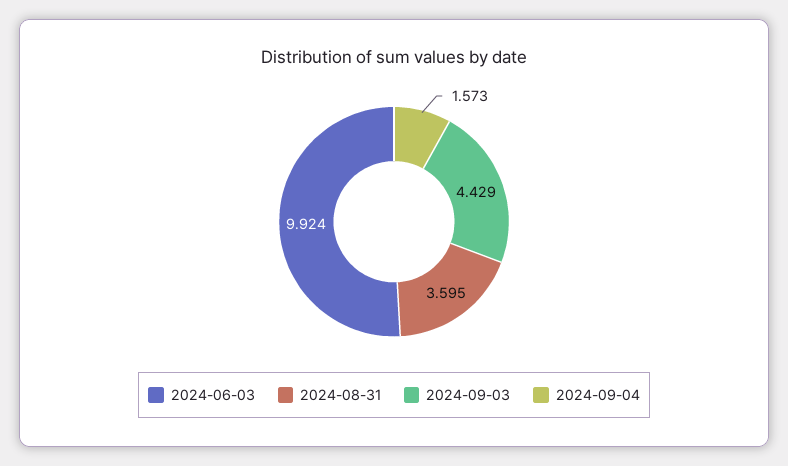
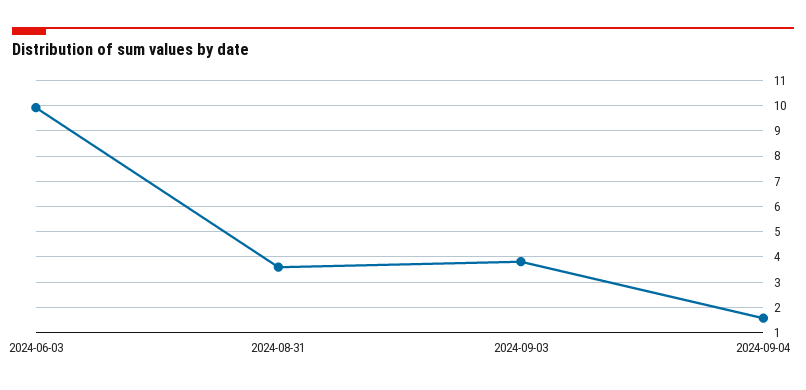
2024-09-03: 4.429 -> 3.75

